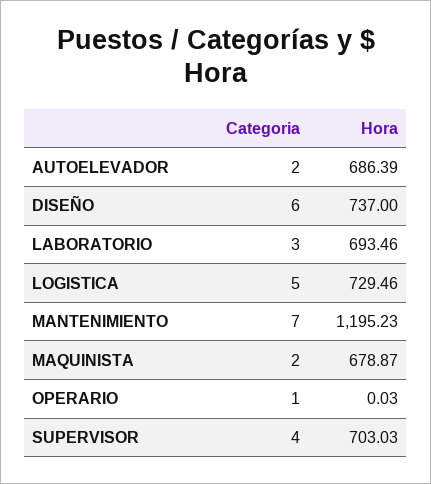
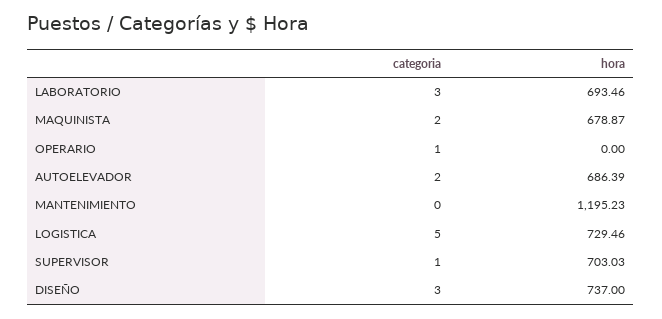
Categoria, DISEÑO: 6 -> 3
Categoria, MANTENIMIENTO: 7 -> 0
Hora, OPERARIO: 0.03 -> 0
Categoria, SUPERVISOR: 4 -> 1

